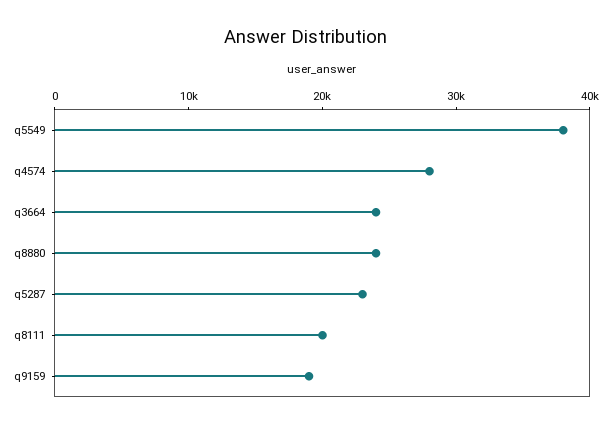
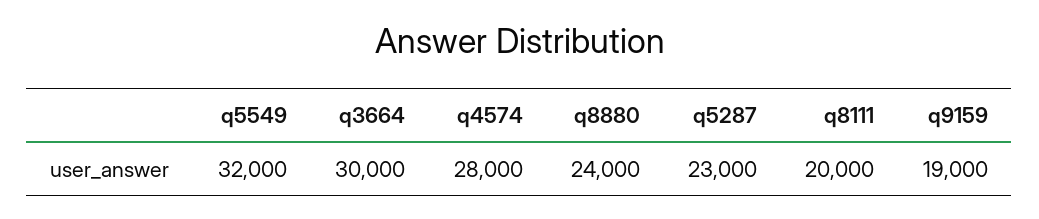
q5549: 38000 -> 32000
q3664: 24000 -> 30000

